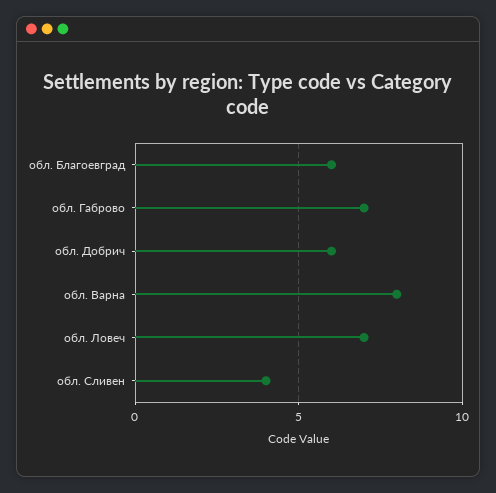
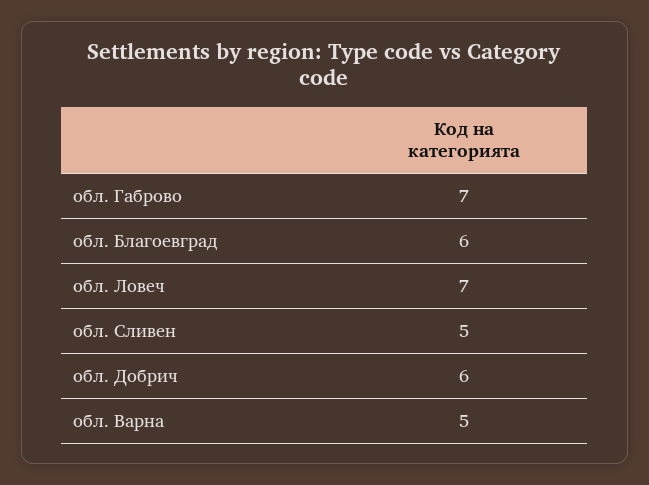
обл. Варна: 8 -> 5
обл. Сливен: 4 -> 5

